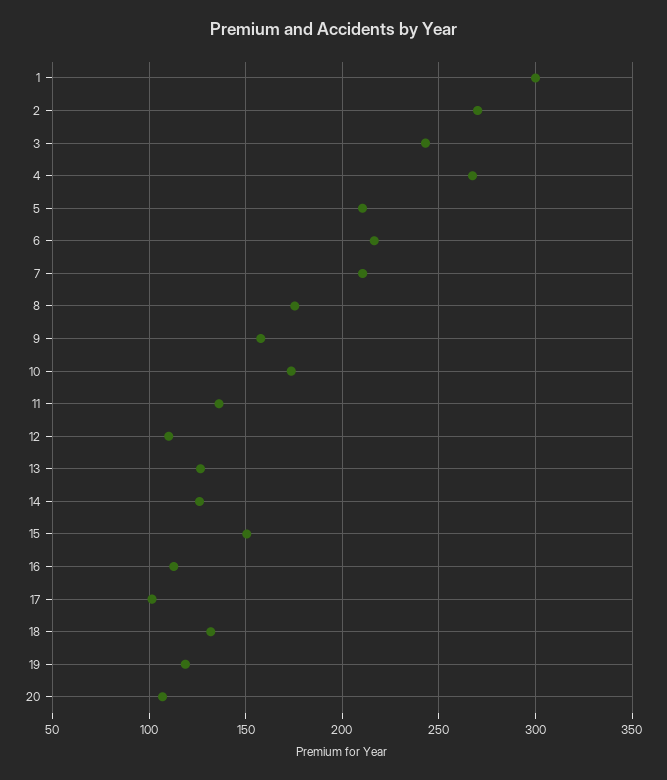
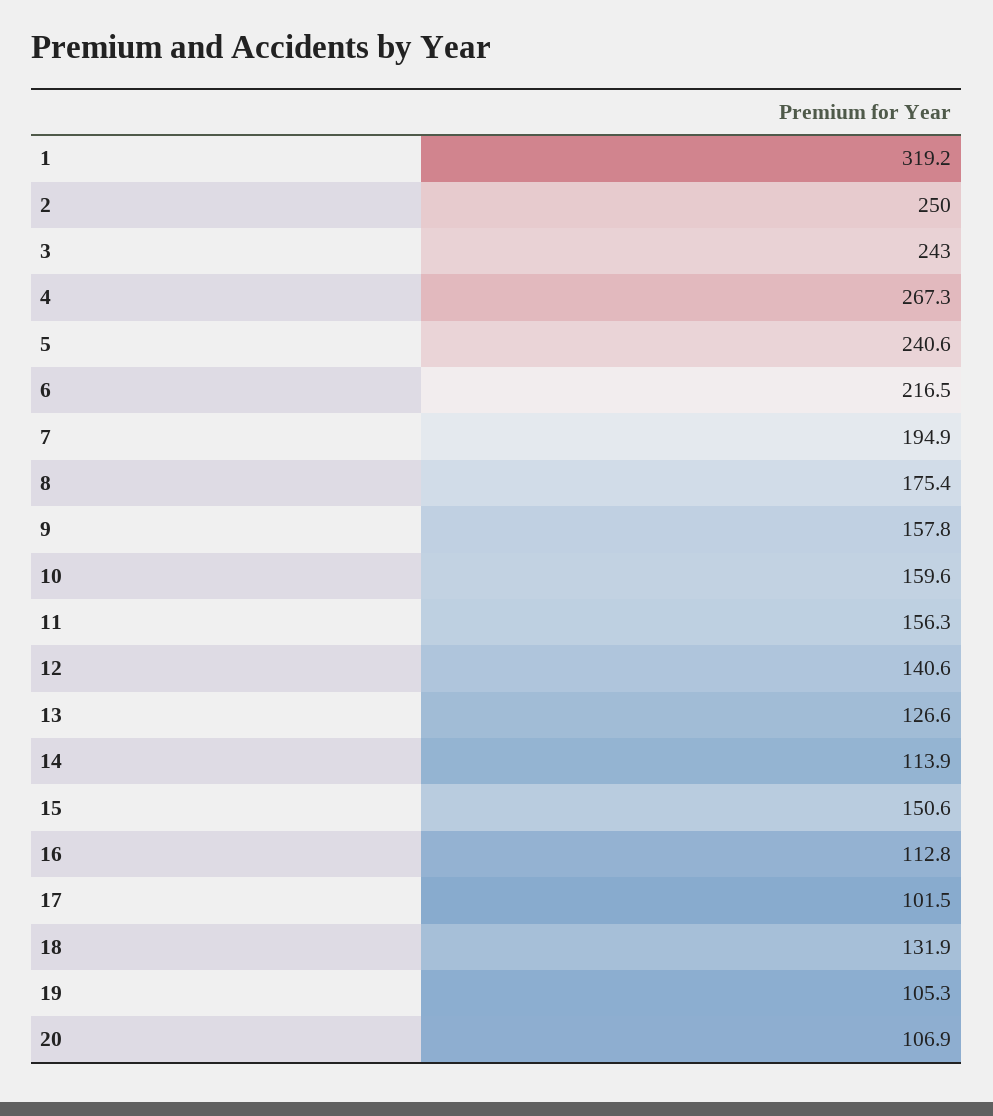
1: 300 -> 319.2
2: 270 -> 250
5: 210 -> 240.6
7: 210 -> 194.9
10: 175 -> 159.6
11: 135 -> 156.3
12: 110 -> 140.6
14: 125 -> 113.9
19: 120 -> 105.3

